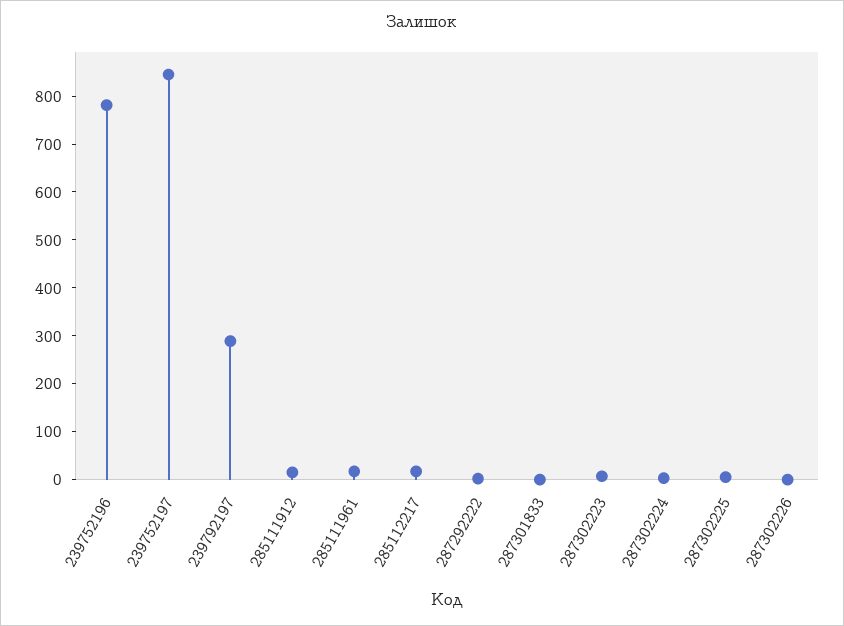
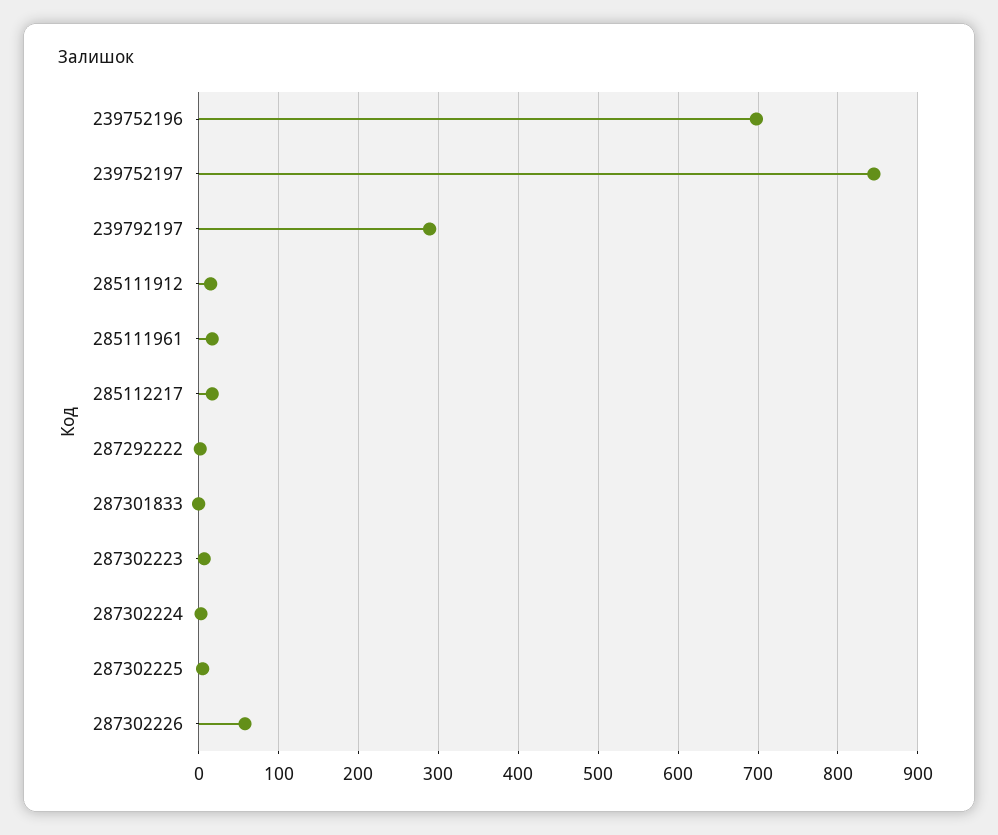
239752196: 780 -> 700
287302226: 0 -> 60

